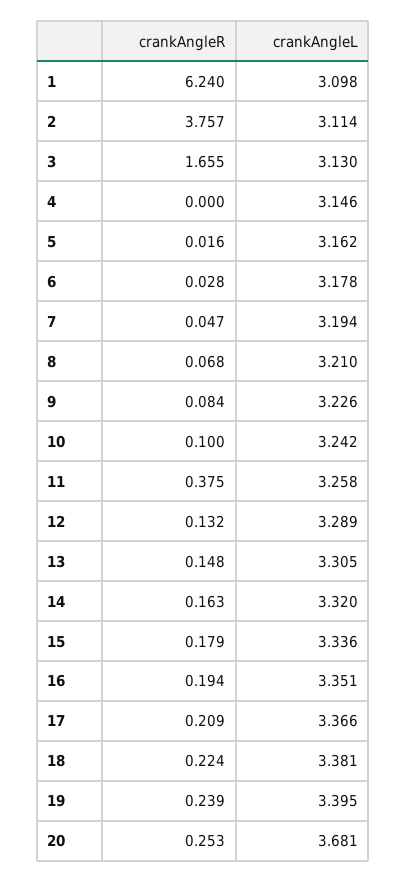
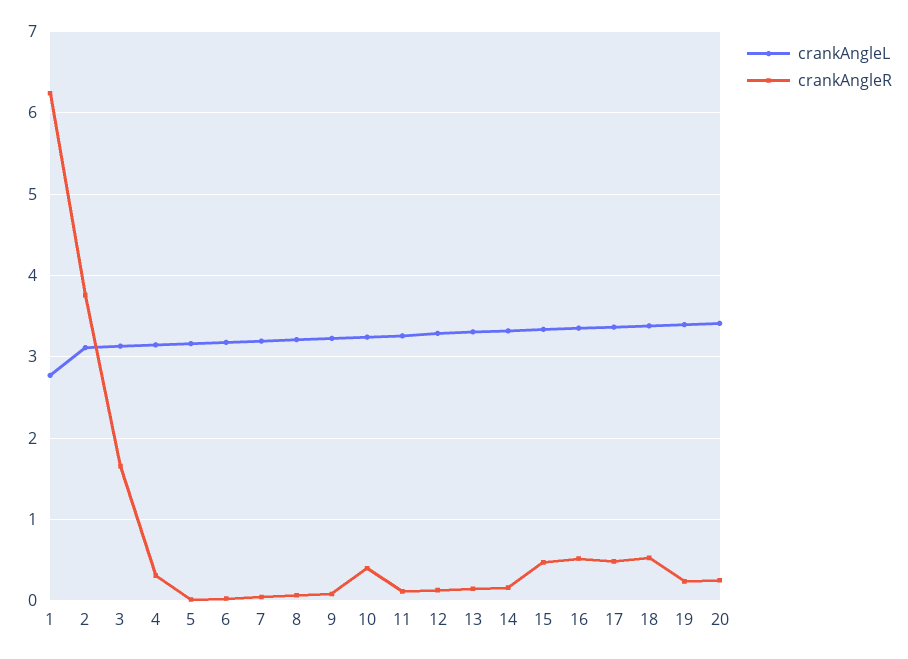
crankAngleL, 1: 3.098 -> 2.8
crankAngleR, 4: 0 -> 0.3
crankAngleR, 10: 0.1 -> 0.4
crankAngleR, 11: 0.375 -> 0.1
crankAngleR, 15: 0.179 -> 0.5
crankAngleR, 16: 0.194 -> 0.5
crankAngleR, 17: 0.209 -> 0.5
crankAngleR, 18: 0.224 -> 0.5
crankAngleL, 20: 3.681 -> 3.4

